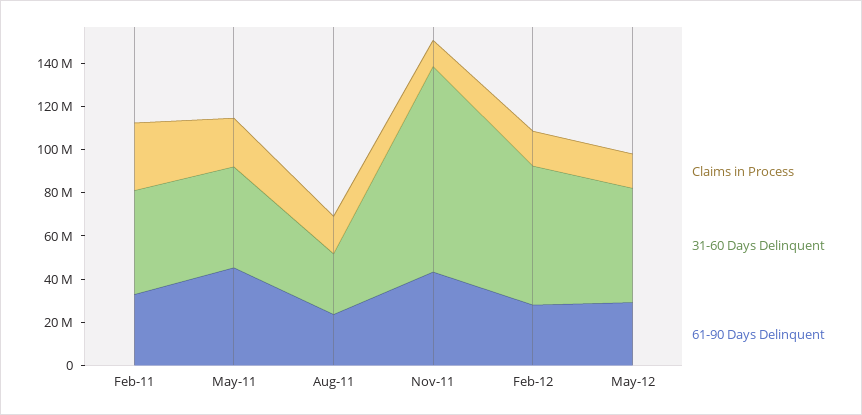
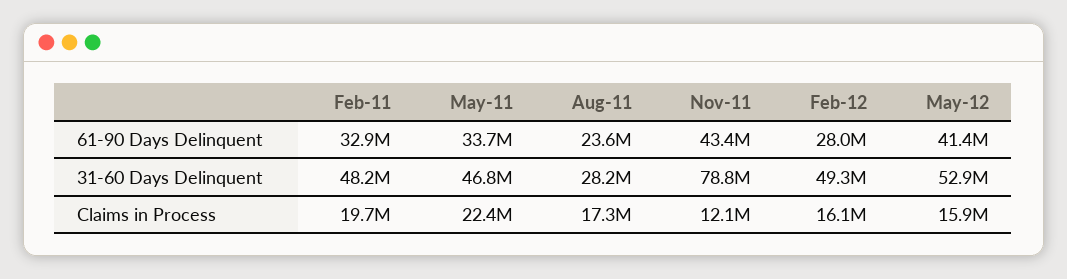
Claims in Process, Feb-11: 30000000 -> 19700000
61-90 Days Delinquent, May-11: 45000000 -> 33700000
31-60 Days Delinquent, Nov-11: 95000000 -> 78800000
31-60 Days Delinquent, Feb-12: 65000000 -> 49300000
61-90 Days Delinquent, May-12: 30000000 -> 41400000

